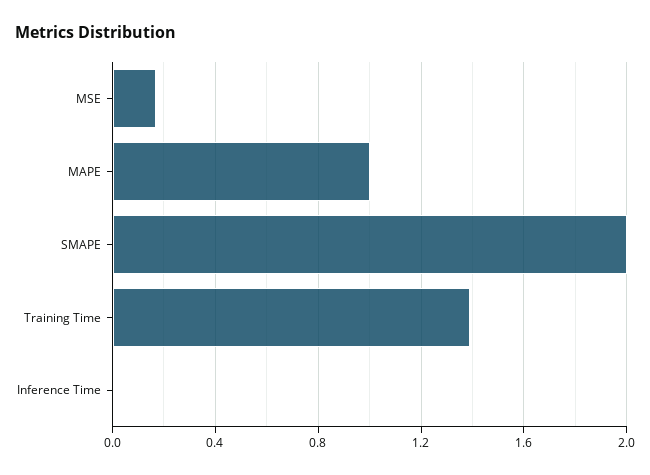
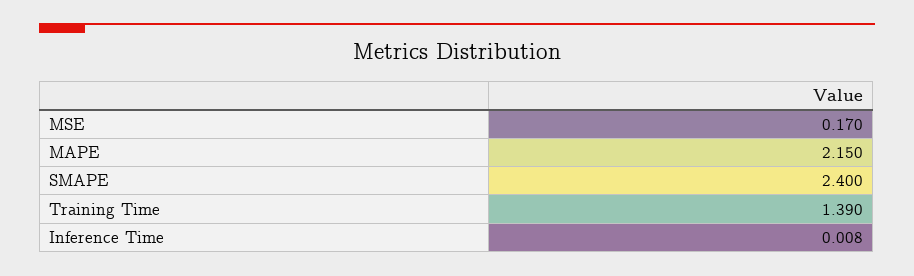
MAPE: 1 -> 2.15
SMAPE: 2 -> 2.4

